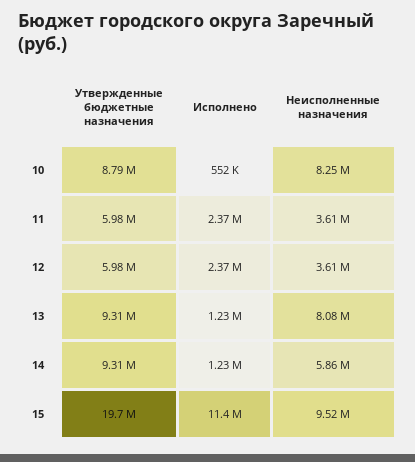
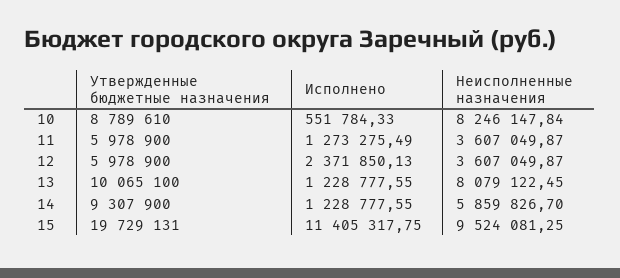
Исполнено, 11: 2370000 -> 1273275.49
Утвержденные бюджетные назначения, 13: 9310000 -> 10065100

